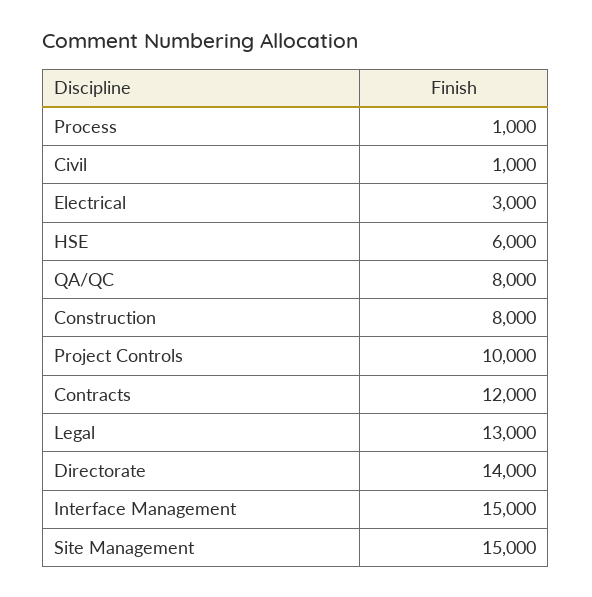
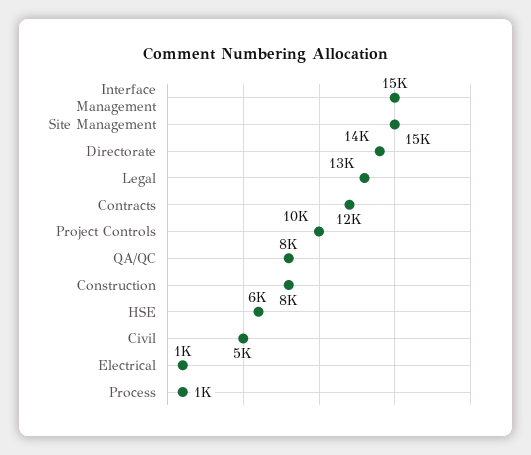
Civil: 1000 -> 5000
Electrical: 3000 -> 1000

